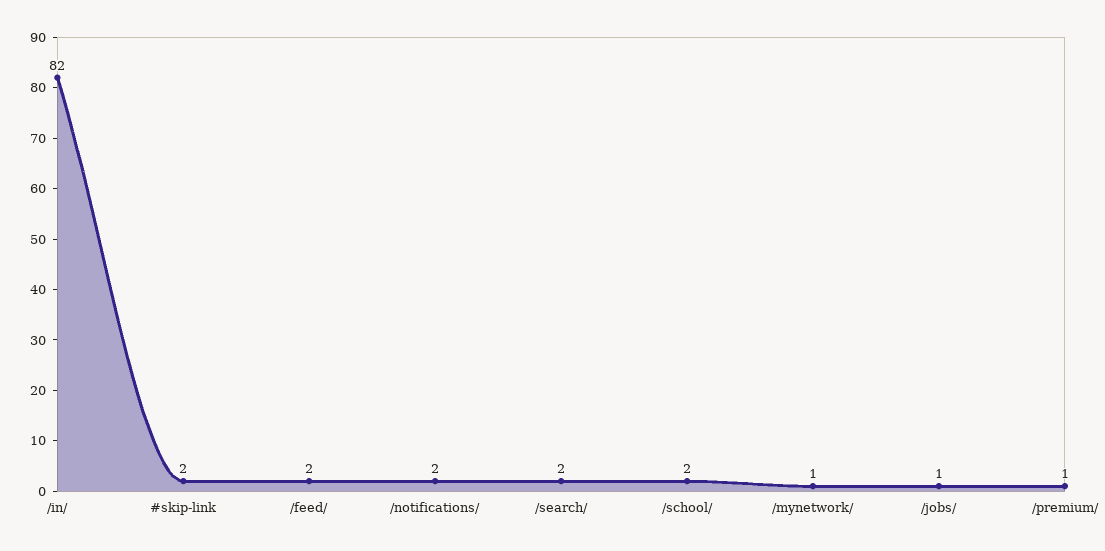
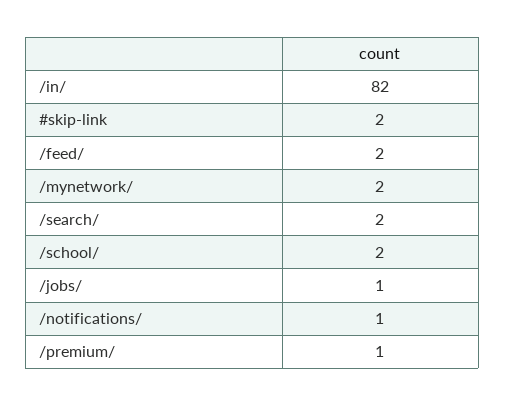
/notifications/: 2 -> 1
/mynetwork/: 1 -> 2

